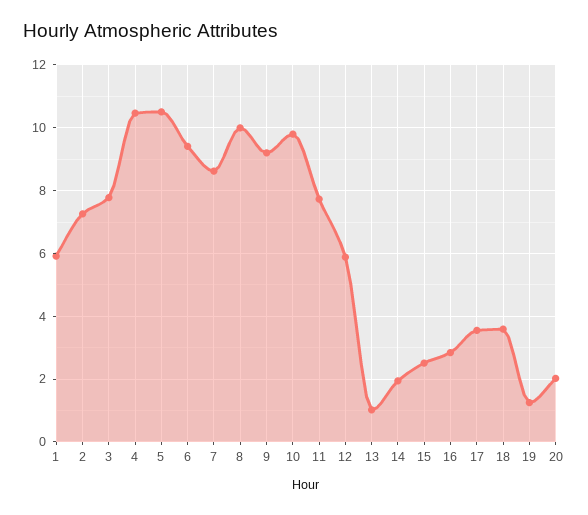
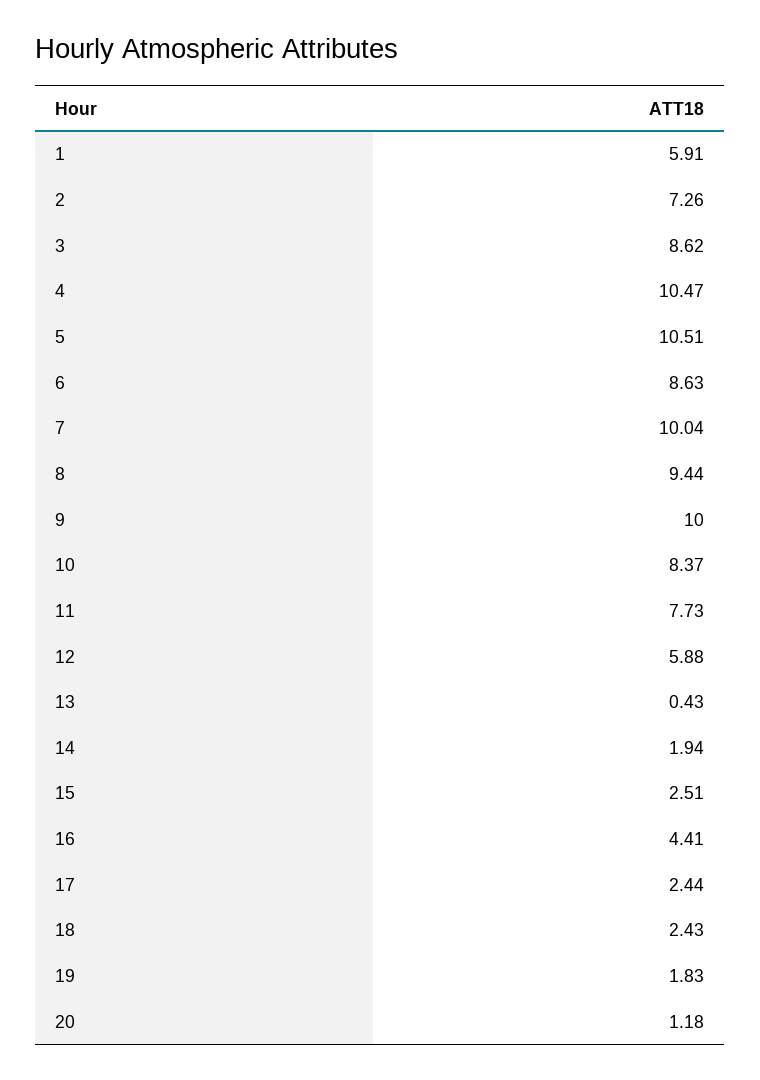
3: 7.8 -> 8.62
6: 9.4 -> 8.63
7: 8.6 -> 10.04
8: 10 -> 9.44
9: 9.2 -> 10
10: 9.8 -> 8.37
13: 1 -> 0.43
16: 2.8 -> 4.41
17: 3.6 -> 2.44
18: 3.6 -> 2.43
19: 1.2 -> 1.83
20: 2 -> 1.18

